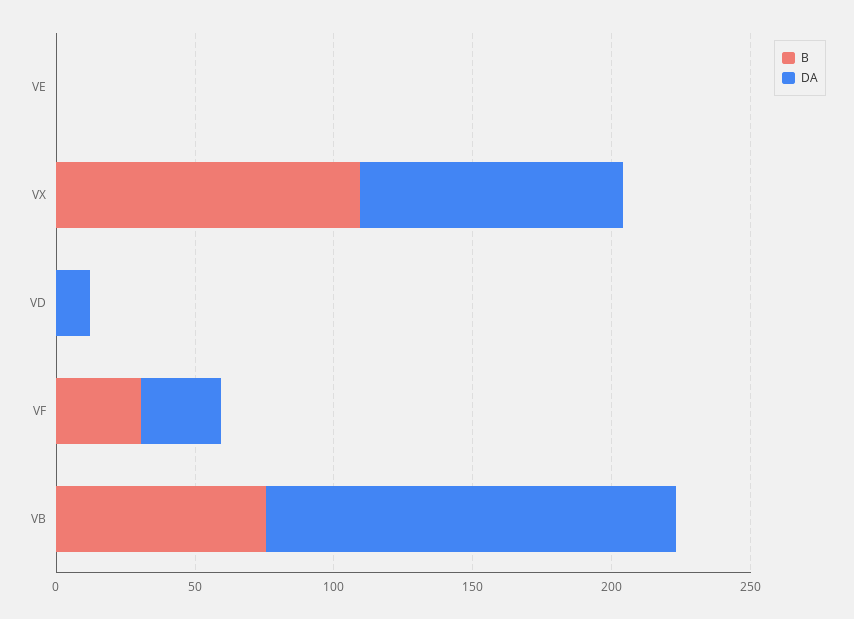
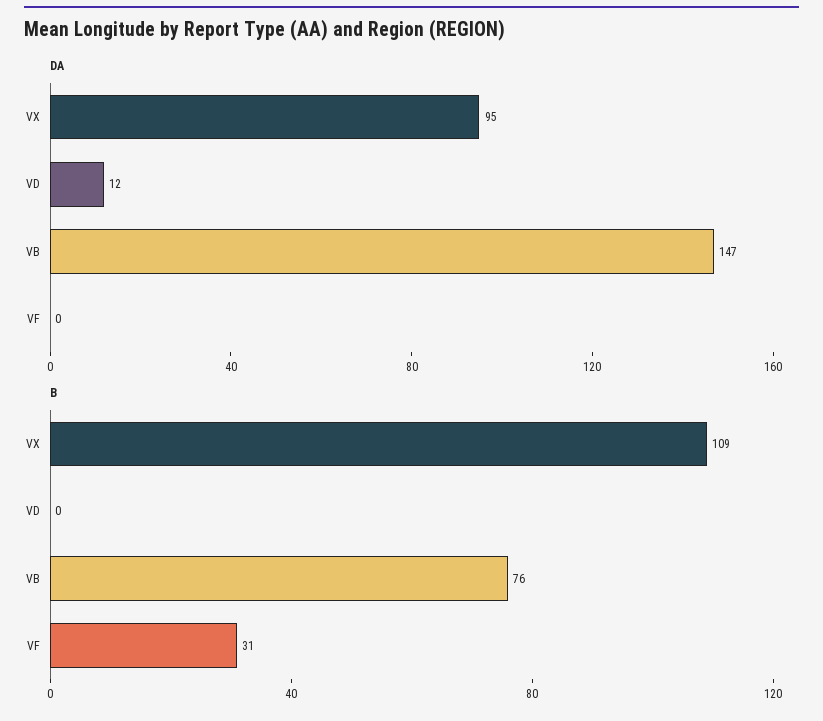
B, VE: 0 -> none
DA, VE: 0 -> none
DA, VF: 30 -> 0

